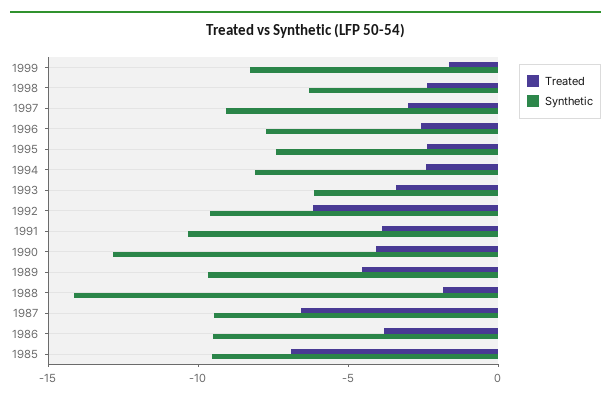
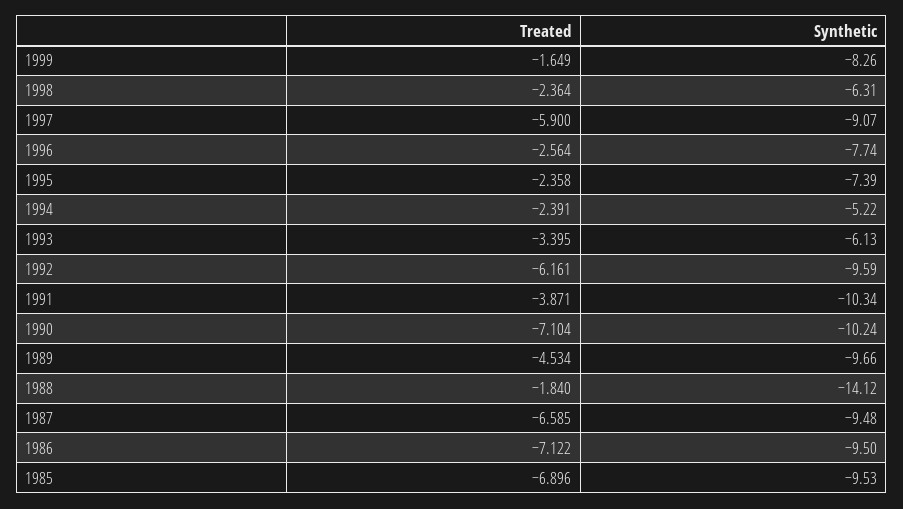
Treated, 1997: -3 -> -5.9
Synthetic, 1994: -8 -> -5.22
Treated, 1990: -4 -> -7.104
Synthetic, 1990: -13 -> -10.24
Treated, 1986: -4 -> -7.122

